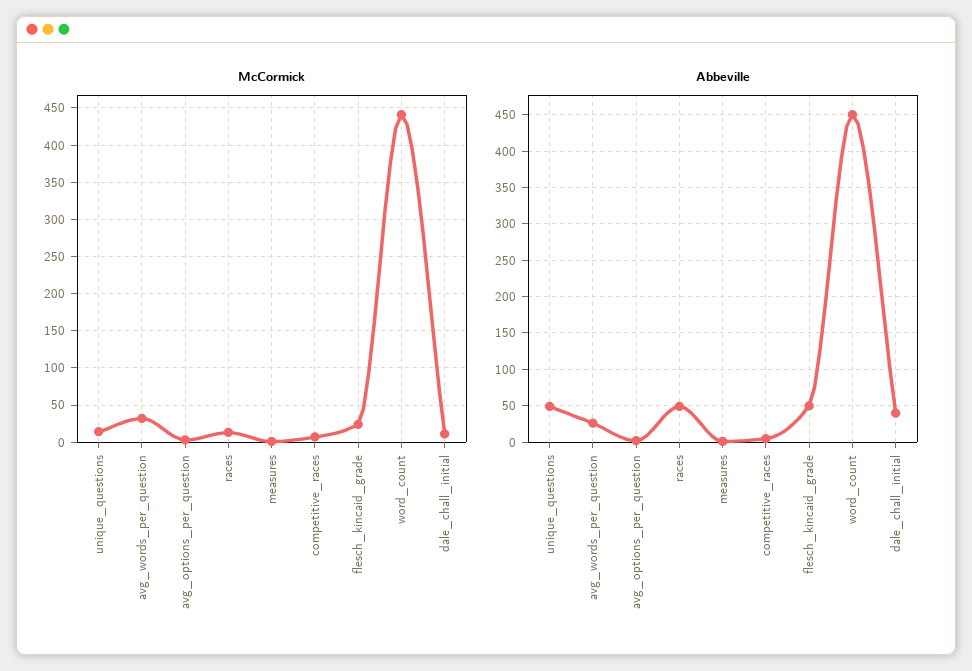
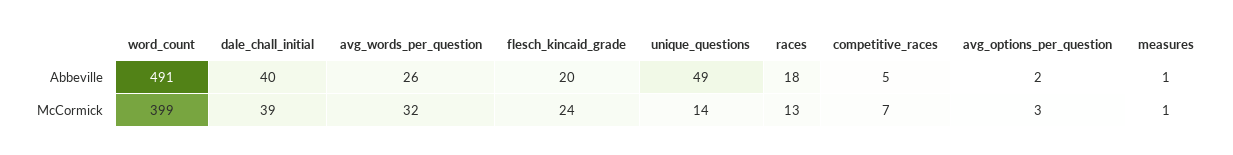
McCormick, word_count: 440 -> 399
McCormick, dale_chall_initial: 10 -> 39
Abbeville, races: 50 -> 18
Abbeville, flesch_kincaid_grade: 50 -> 20
Abbeville, word_count: 450 -> 491

